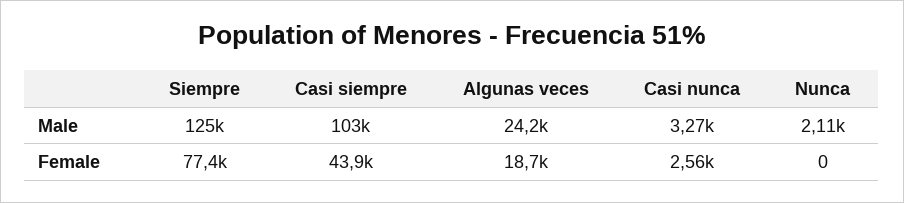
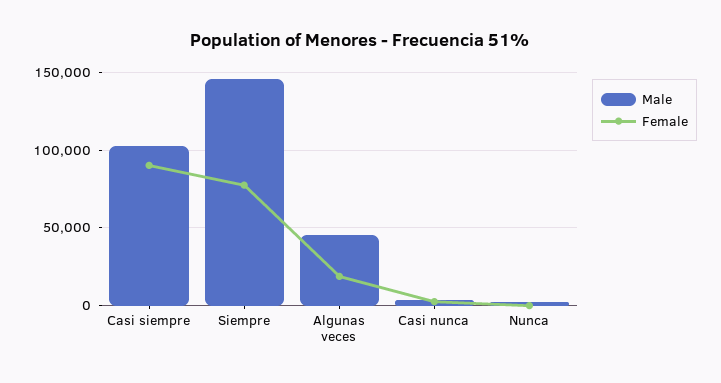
Male, Siempre: 125000 -> 145000
Male, Algunas veces: 24200 -> 45000
Female, Casi siempre: 43900 -> 90000

